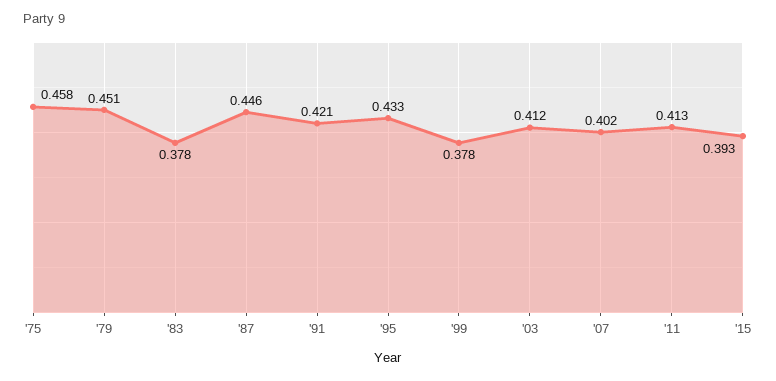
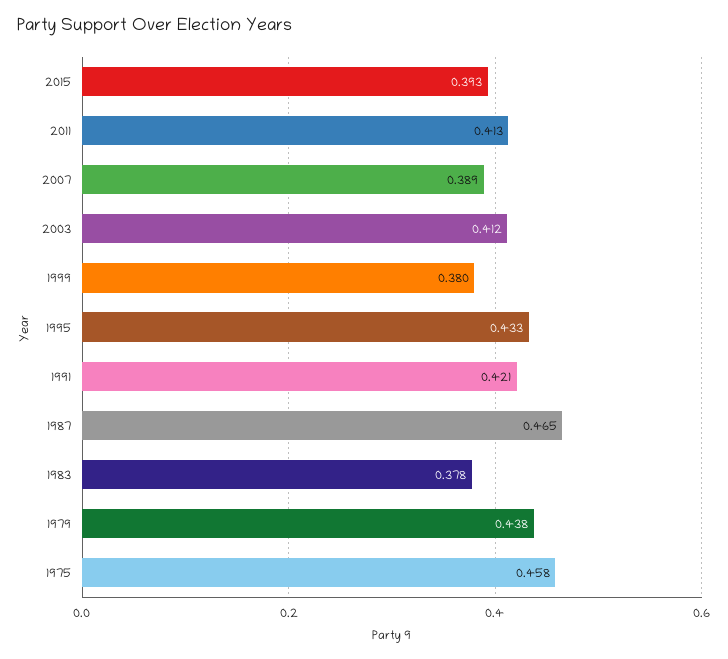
'79: 0.451 -> 0.438
'87: 0.446 -> 0.465
'99: 0.378 -> 0.38
'07: 0.402 -> 0.389

